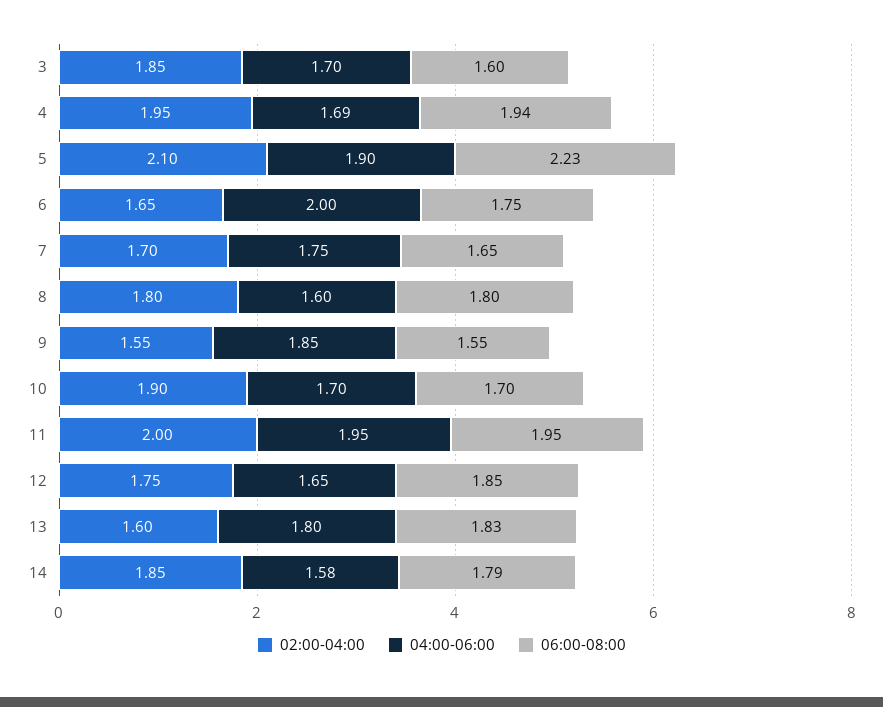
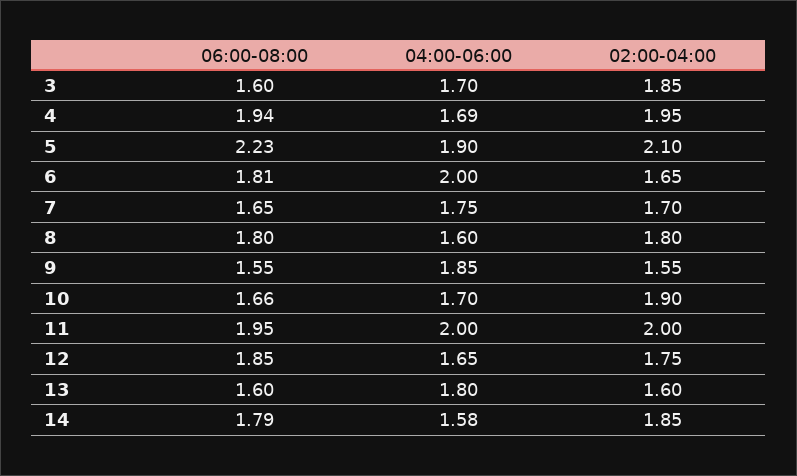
06:00-08:00, 6: 1.75 -> 1.81
06:00-08:00, 10: 1.7 -> 1.66
04:00-06:00, 11: 1.95 -> 2
06:00-08:00, 13: 1.83 -> 1.6

